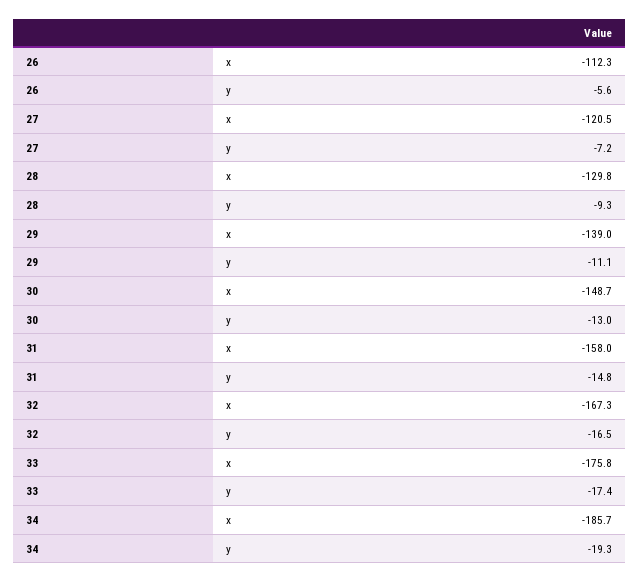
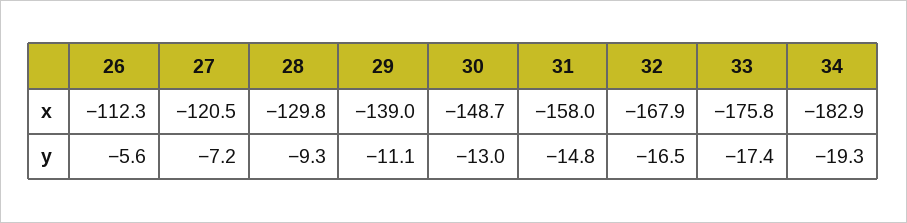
32, x: -167.3 -> -167.9
34, x: -185.7 -> -182.9

